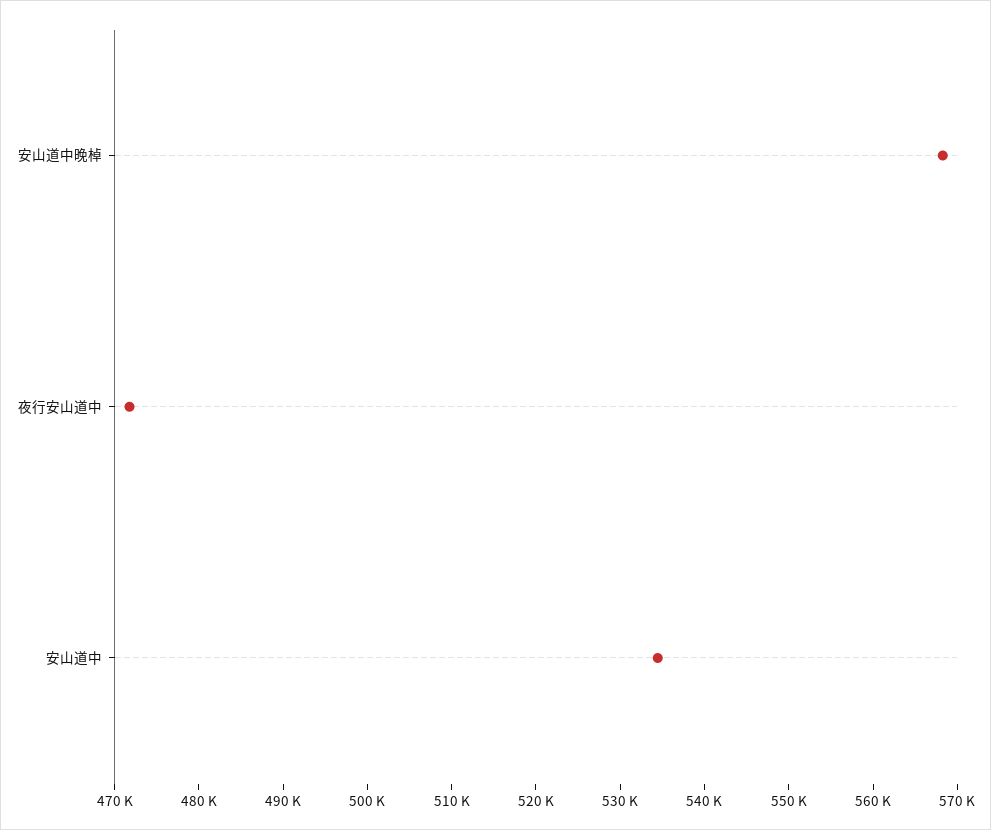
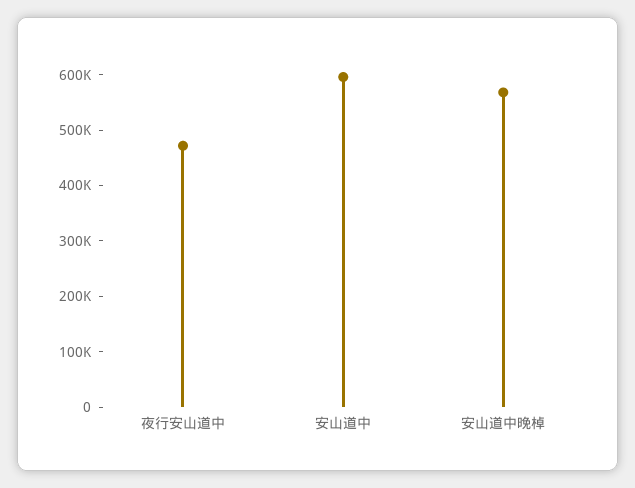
安山道中: 534000 -> 600000

